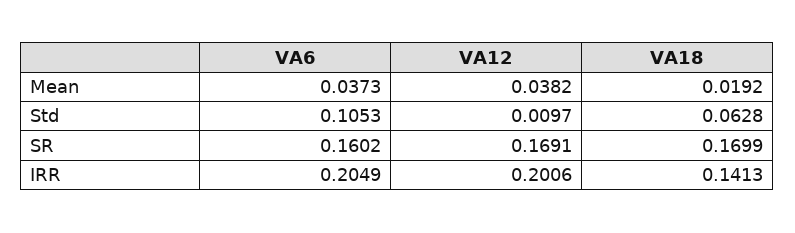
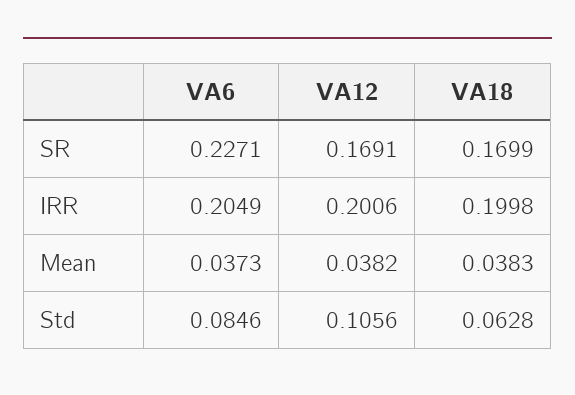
VA18, Mean: 0.0192 -> 0.0383
VA6, Std: 0.1053 -> 0.0846
VA12, Std: 0.0097 -> 0.1056
VA6, SR: 0.1602 -> 0.2271
VA18, IRR: 0.1413 -> 0.1998

